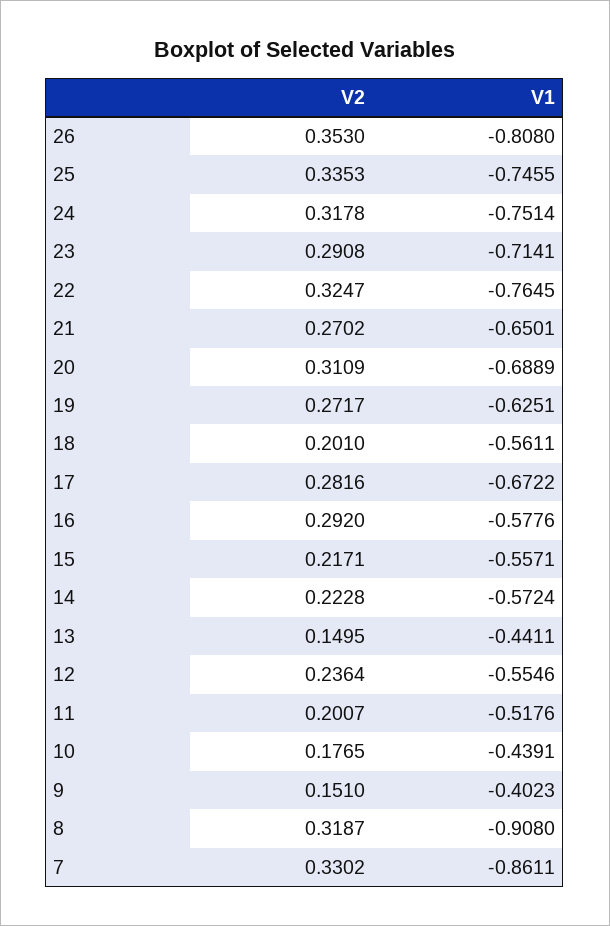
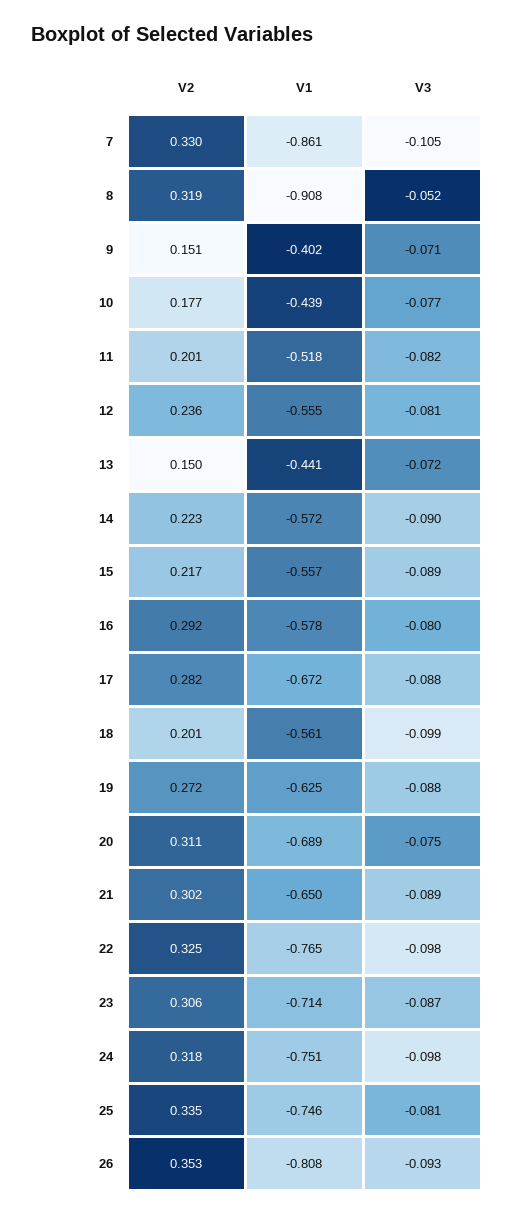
V2, 23: 0.2908 -> 0.306
V2, 21: 0.2702 -> 0.302
V3, 7: none -> -0.105
V3, 8: none -> -0.052
V3, 9: none -> -0.071
V3, 10: none -> -0.077
V3, 11: none -> -0.082
V3, 12: none -> -0.081
V3, 13: none -> -0.072
V3, 14: none -> -0.09
V3, 15: none -> -0.089
V3, 16: none -> -0.08
V3, 17: none -> -0.088
V3, 18: none -> -0.099
V3, 19: none -> -0.088
V3, 20: none -> -0.075
V3, 21: none -> -0.089
V3, 22: none -> -0.098
V3, 23: none -> -0.087
V3, 24: none -> -0.098
V3, 25: none -> -0.081
V3, 26: none -> -0.093

